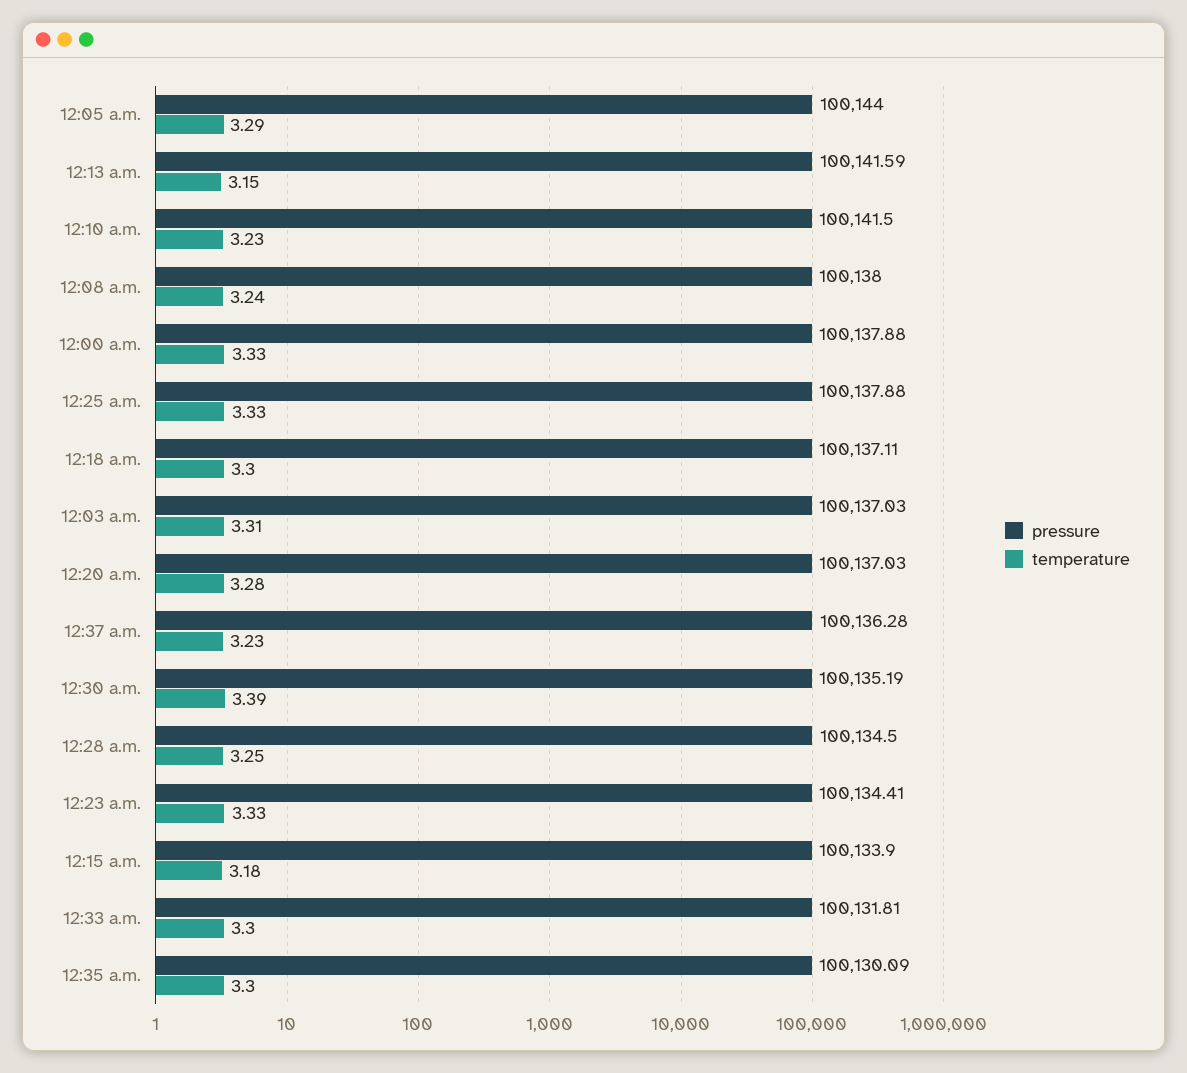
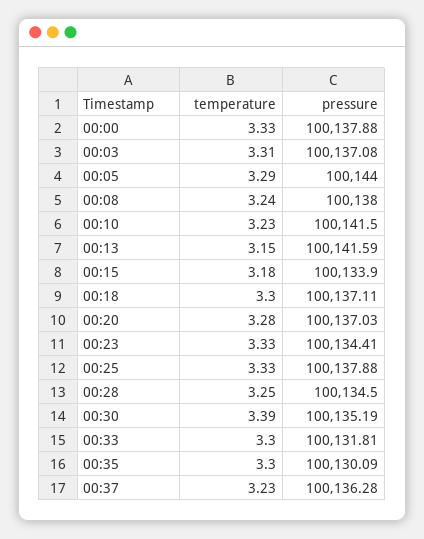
pressure, 12:03 a.m.: 100137.03 -> 100137.08

